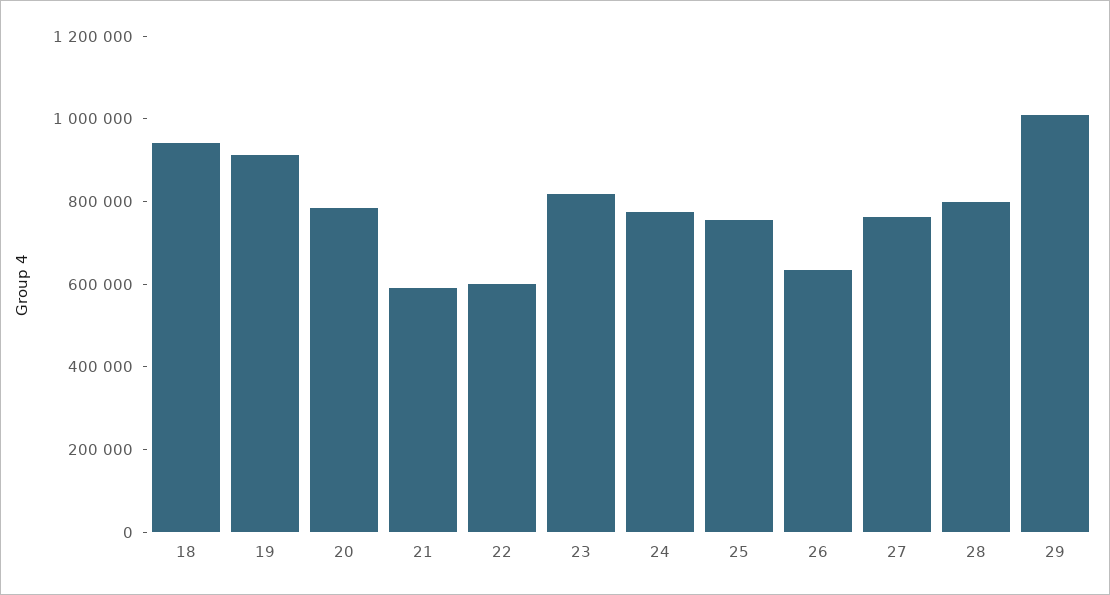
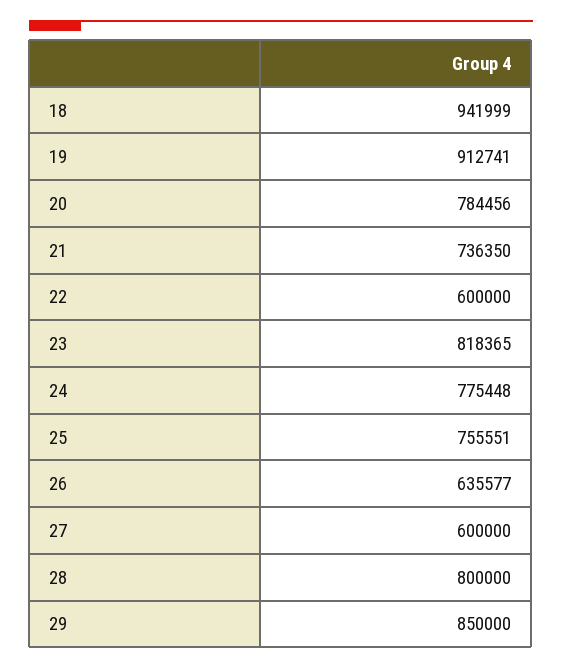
21: 600000 -> 736350
27: 750000 -> 600000
29: 1000000 -> 850000

